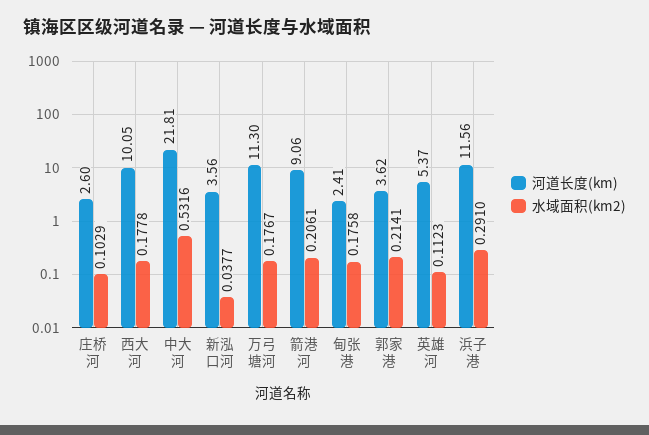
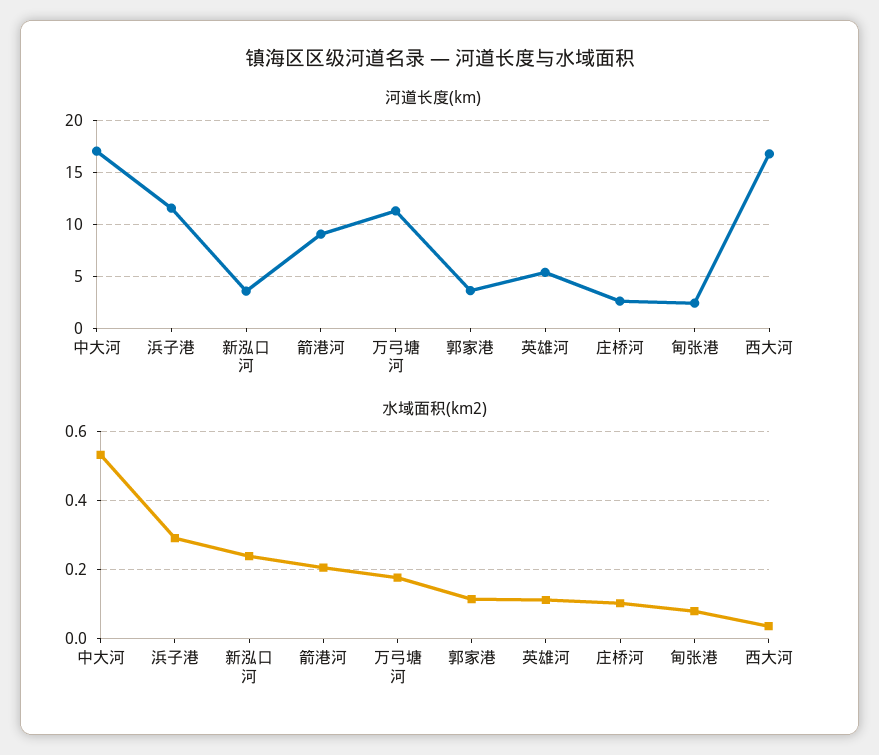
河道长度(km), 西大河: 10.05 -> 17
水域面积(km2), 西大河: 0.1778 -> 0.04
河道长度(km), 中大河: 21.81 -> 17
水域面积(km2), 新泓口河: 0.0377 -> 0.24
水域面积(km2), 甸张港: 0.1758 -> 0.08
水域面积(km2), 郭家港: 0.2141 -> 0.12

